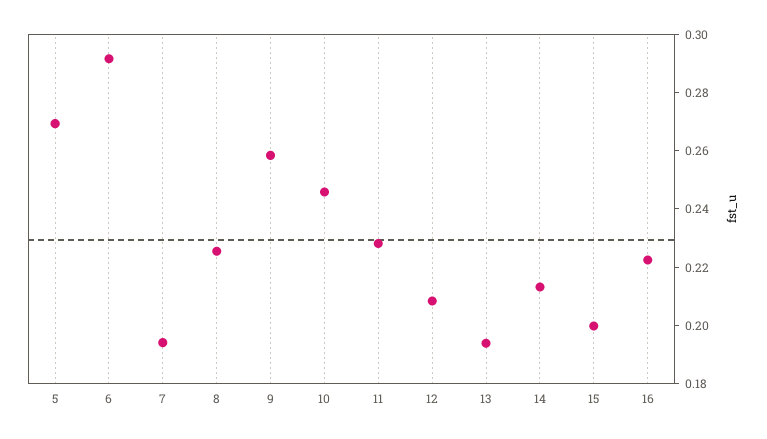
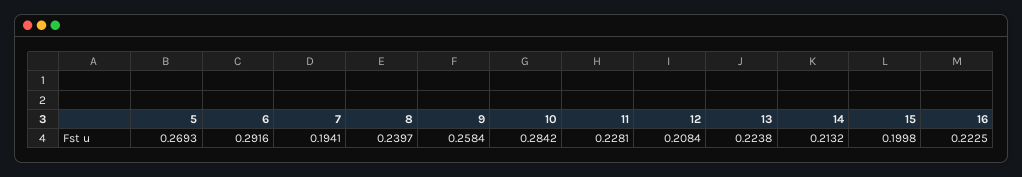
8: 0.225 -> 0.2397
10: 0.245 -> 0.2842
13: 0.195 -> 0.2238

